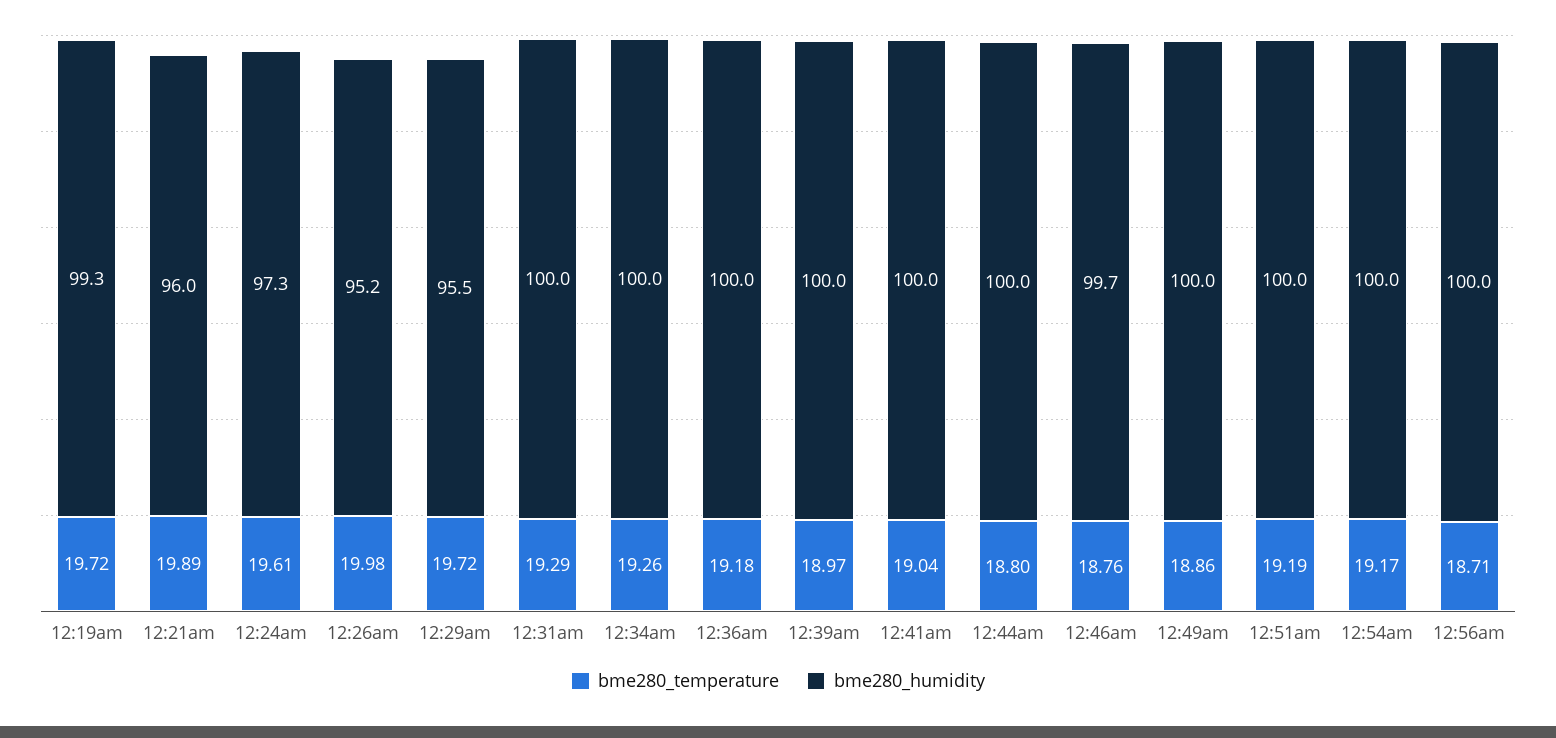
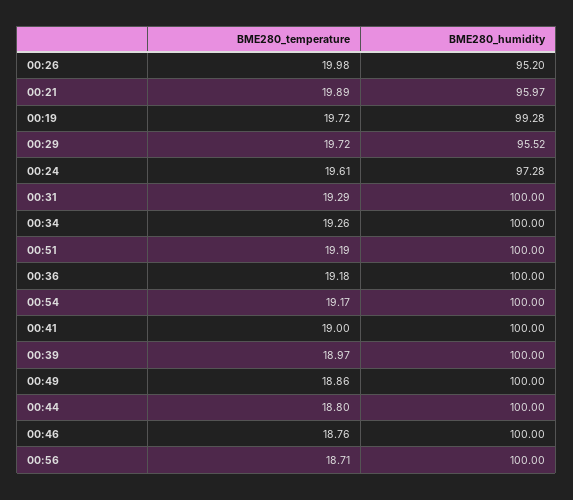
bme280_temperature, 12:41am: 19.04 -> 19
bme280_humidity, 12:46am: 99.7 -> 100

